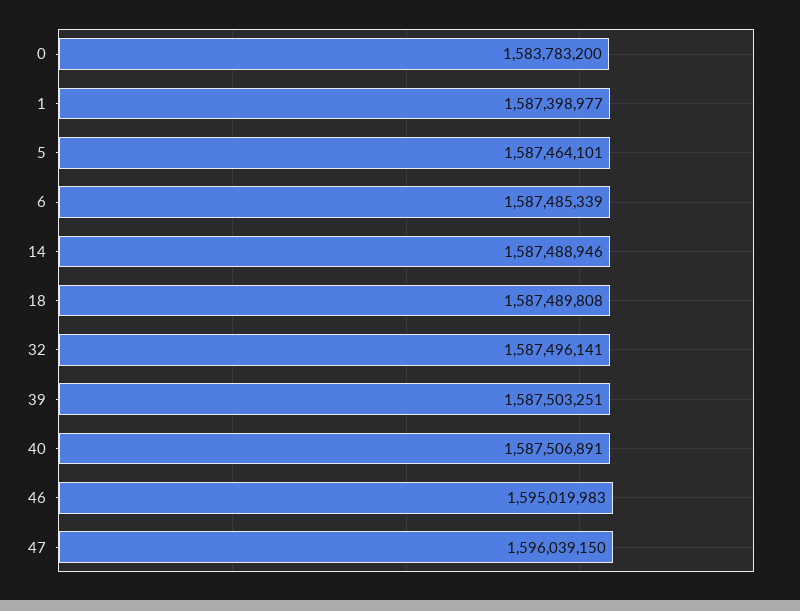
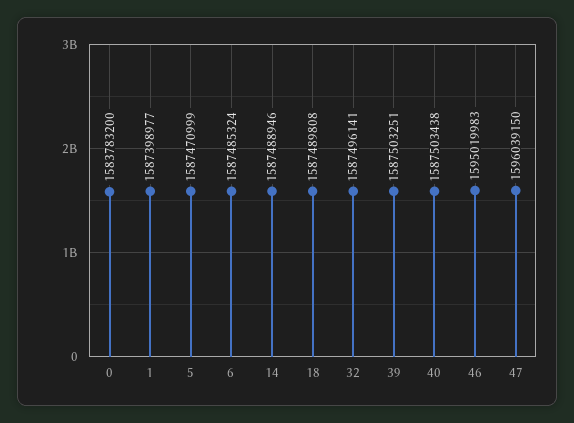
5: 1587464101 -> 1587470999
6: 1587485339 -> 1587485324
40: 1587506891 -> 1587503438

